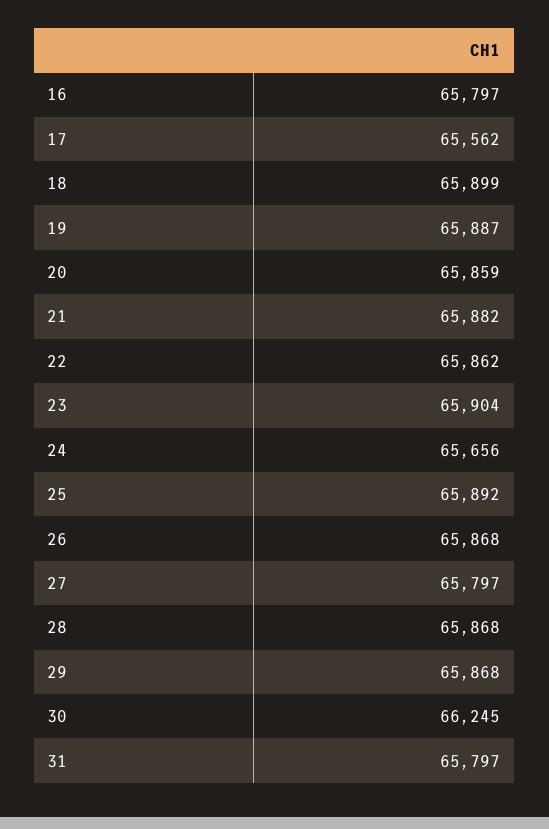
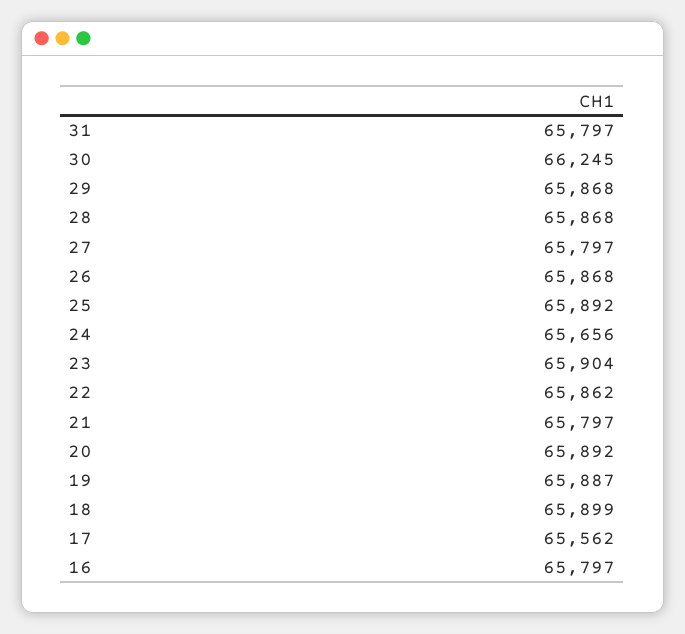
20: 65859 -> 65892
21: 65882 -> 65797

